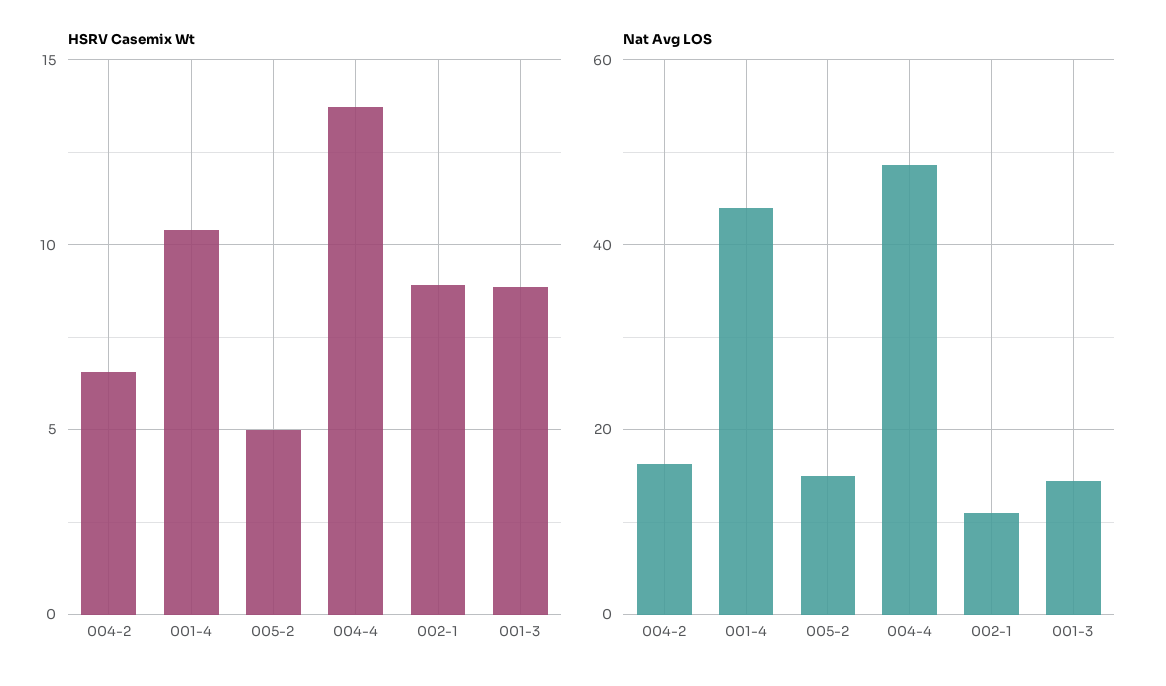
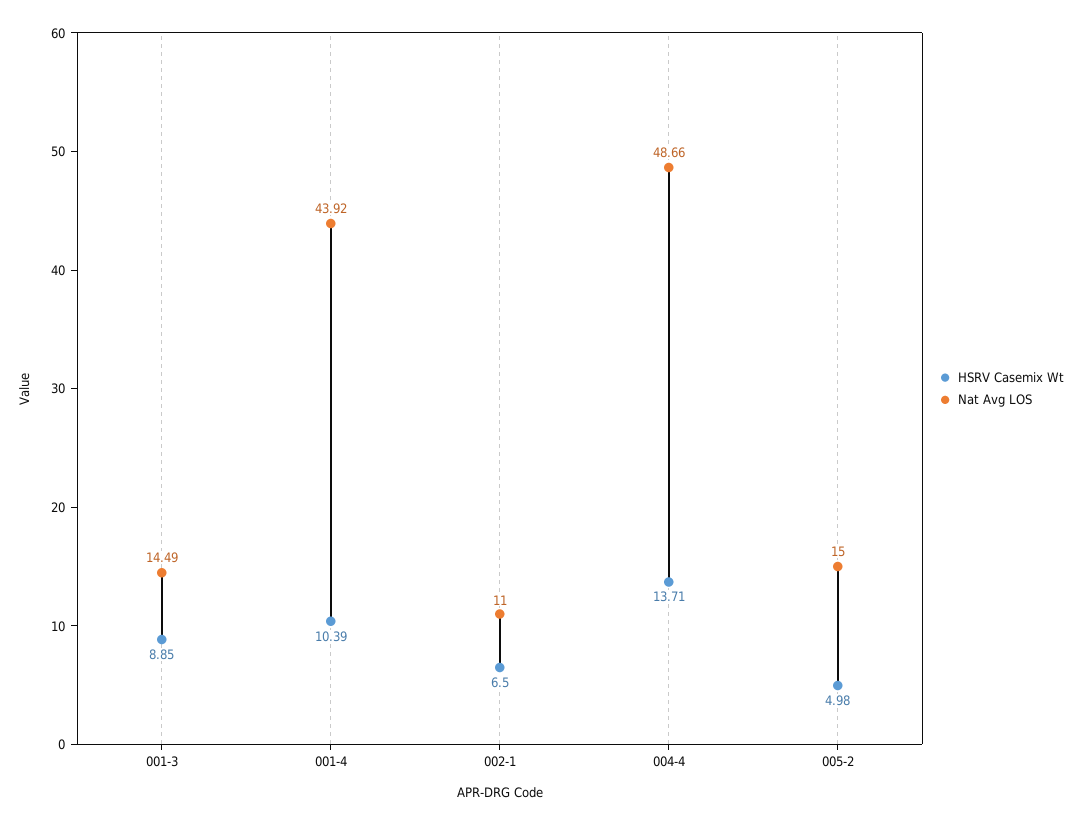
HSRV Casemix Wt, 004-2: 6.5 -> none
HSRV Casemix Wt, 002-1: 9 -> 6.5
Nat Avg LOS, 004-2: 16 -> none

